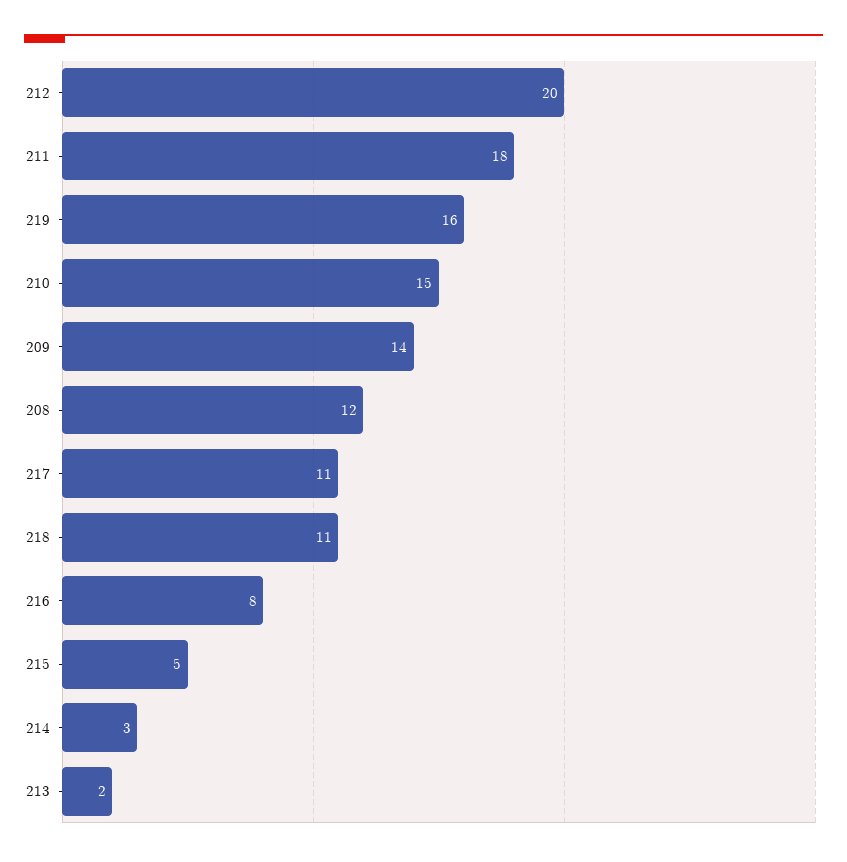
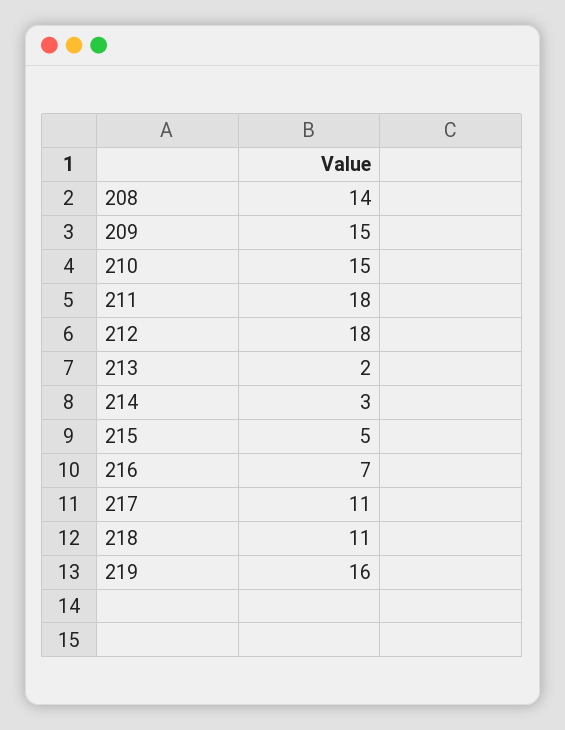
212: 20 -> 18
209: 14 -> 15
208: 12 -> 14
216: 8 -> 7

